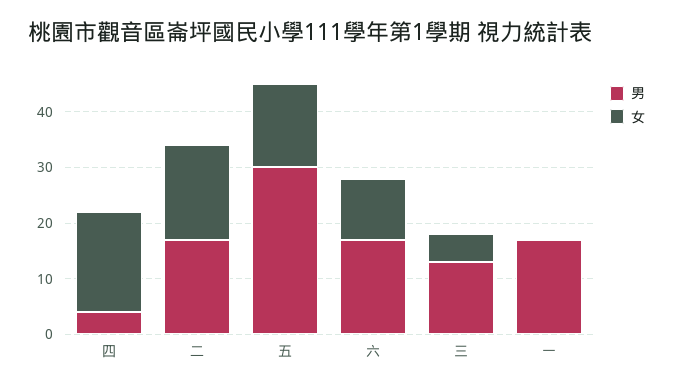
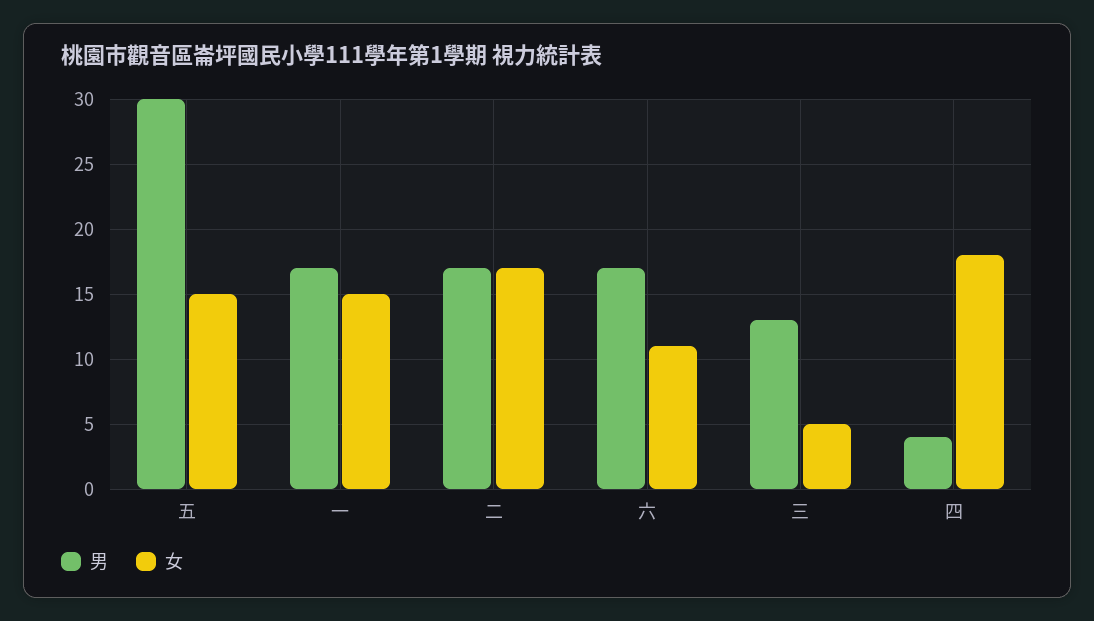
女, 一: 0 -> 15

